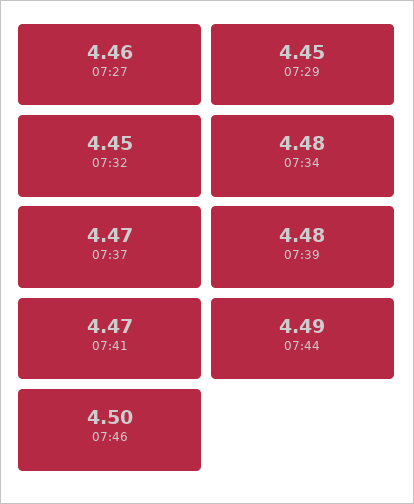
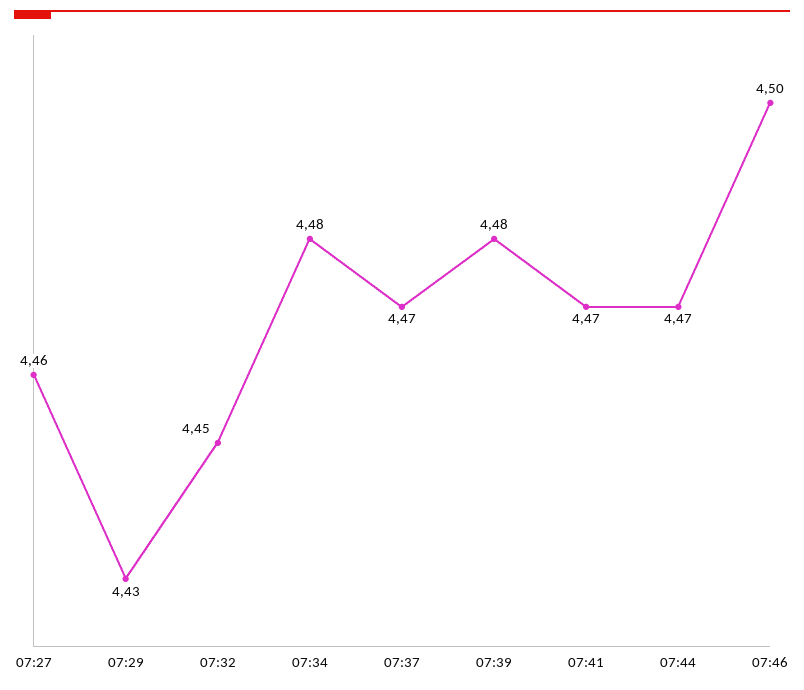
07:29: 4.45 -> 4.43
07:44: 4.49 -> 4.47

